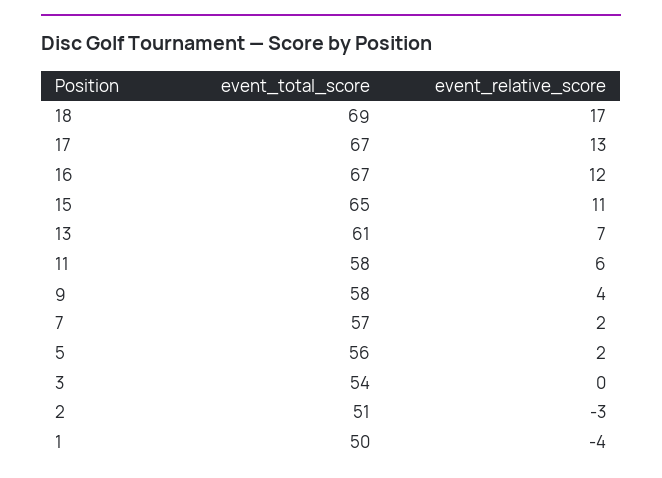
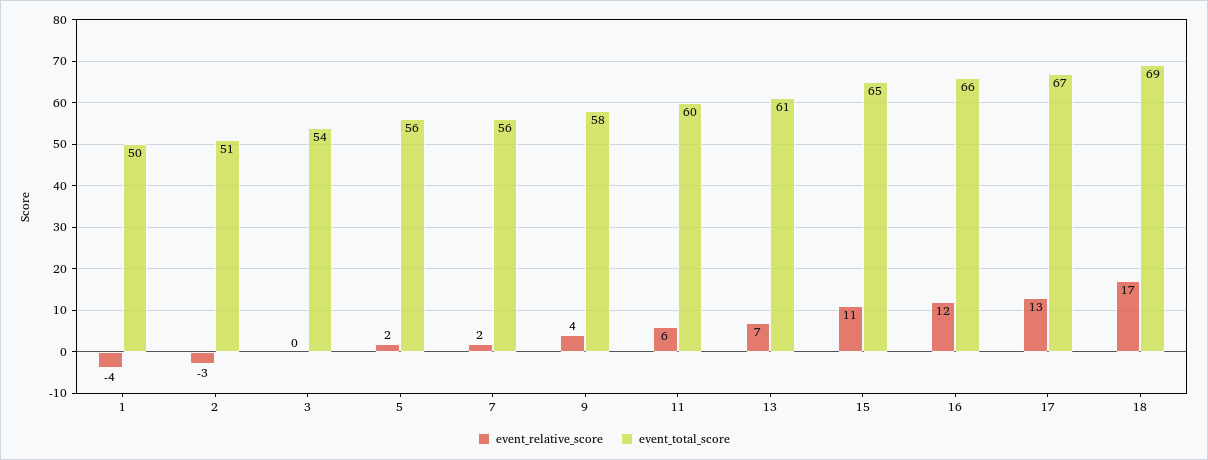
event_total_score, 16: 67 -> 66
event_total_score, 11: 58 -> 60
event_total_score, 7: 57 -> 56

